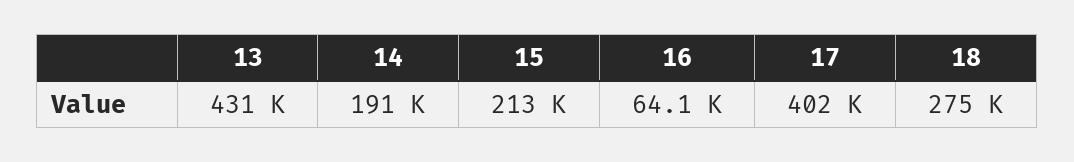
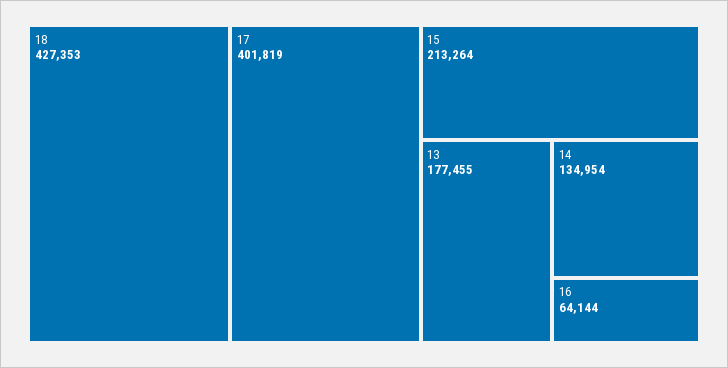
13: 431000 -> 177455
14: 191000 -> 134954
18: 275000 -> 427353

